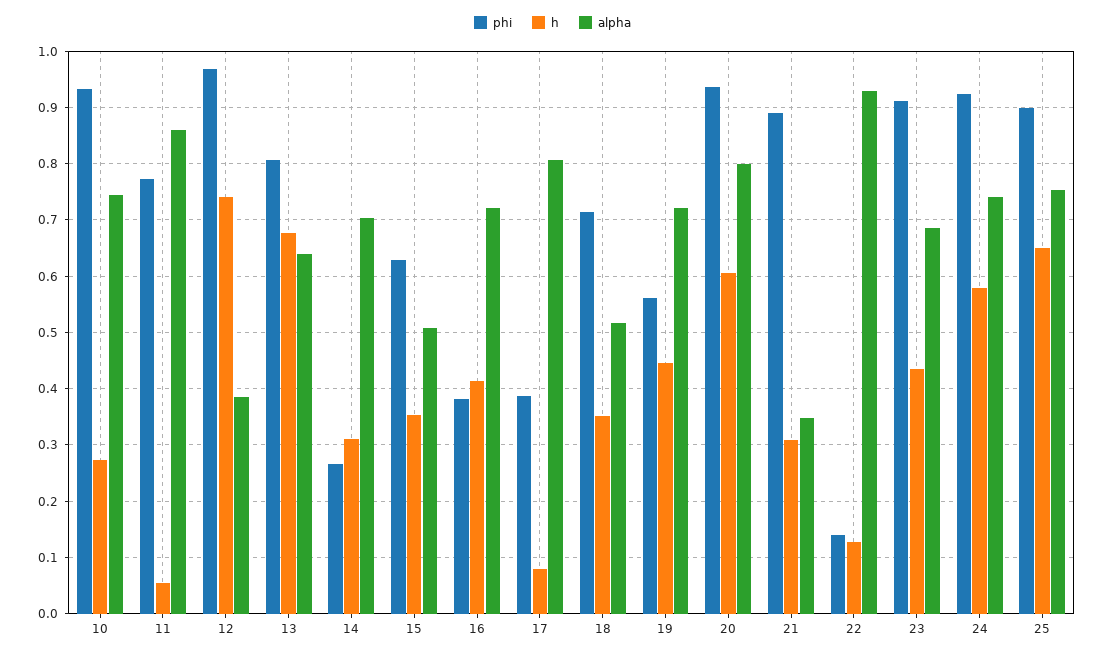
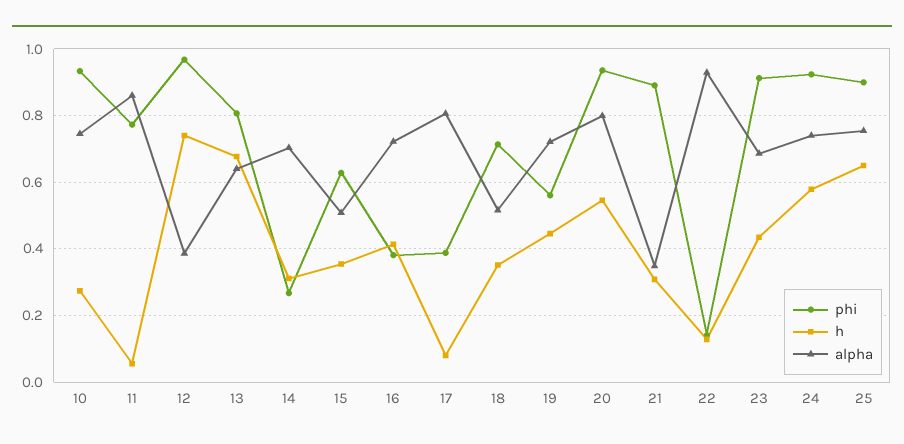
h, 20: 0.6 -> 0.54

